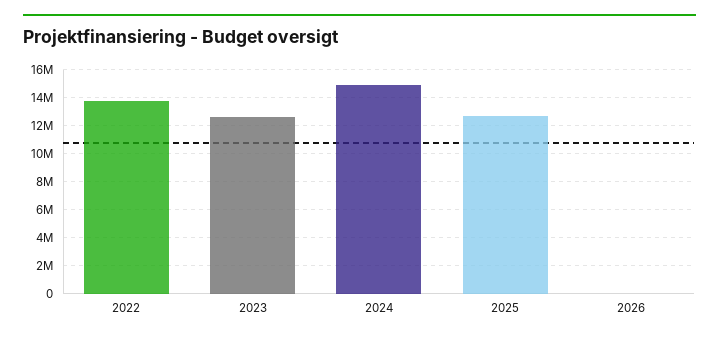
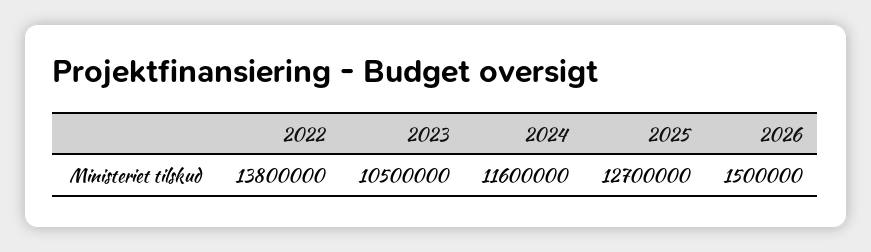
2023: 12500000 -> 10500000
2024: 15000000 -> 11600000
2026: 0 -> 1500000

